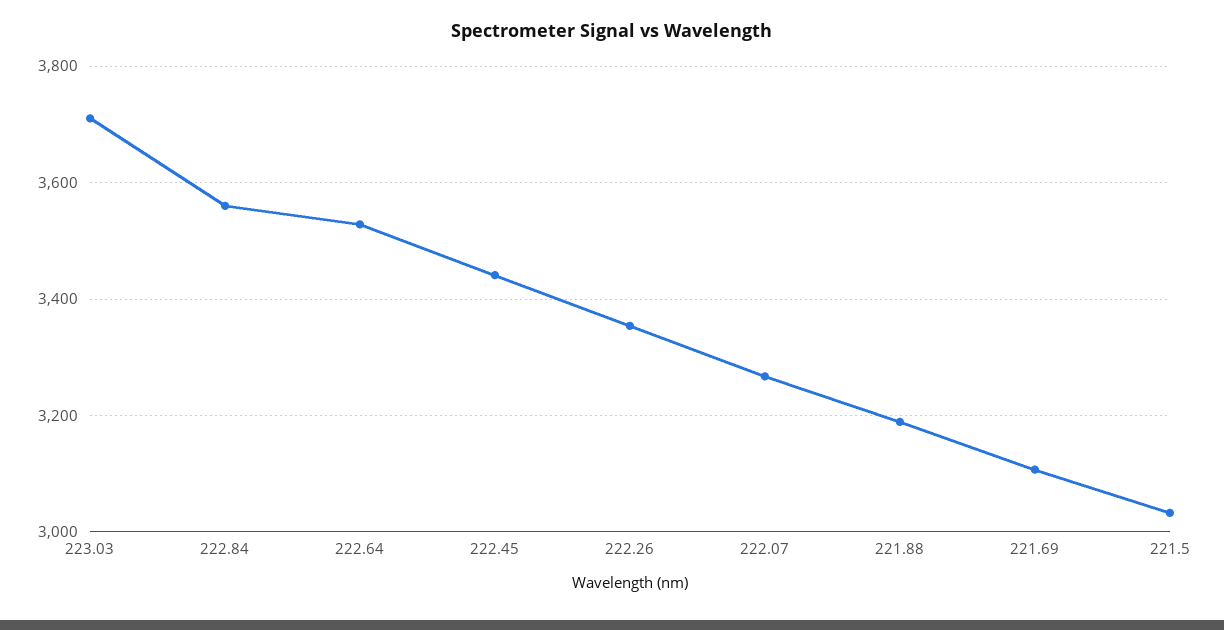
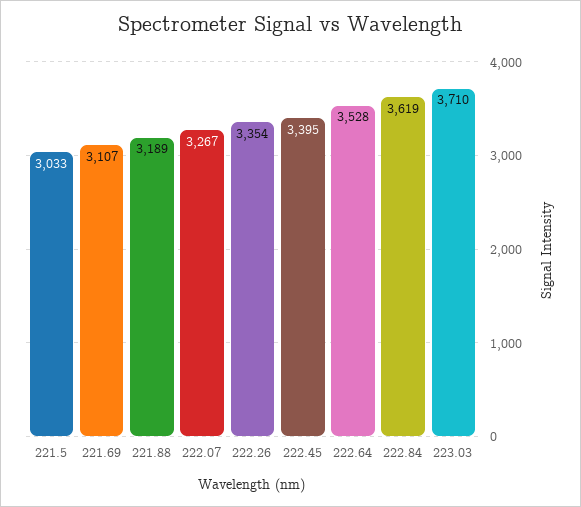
222.84: 3560 -> 3619
222.45: 3440 -> 3395

